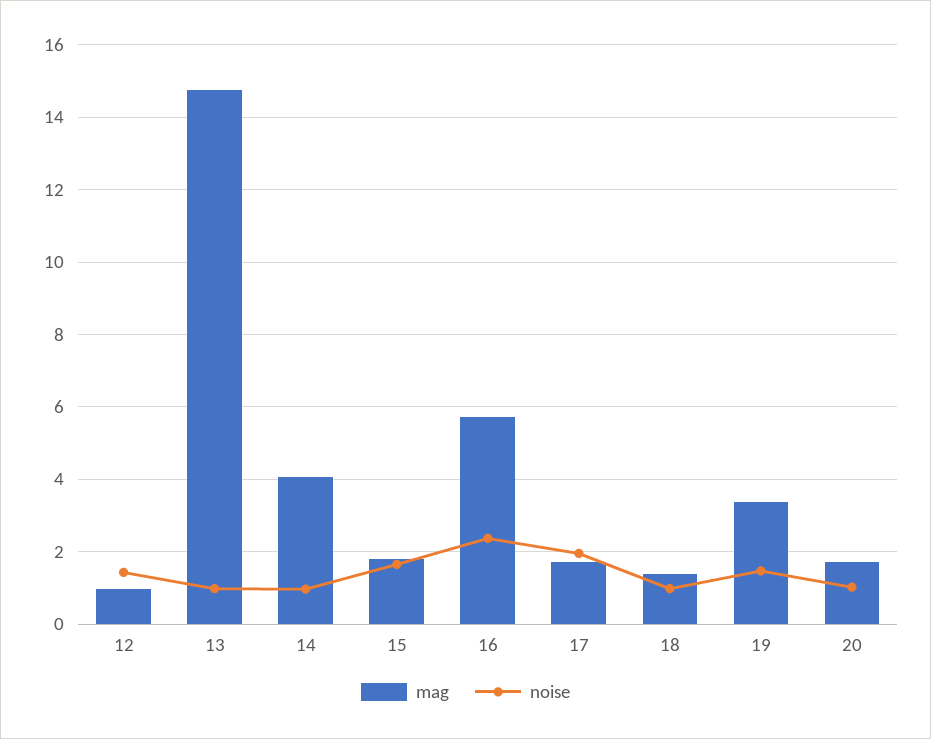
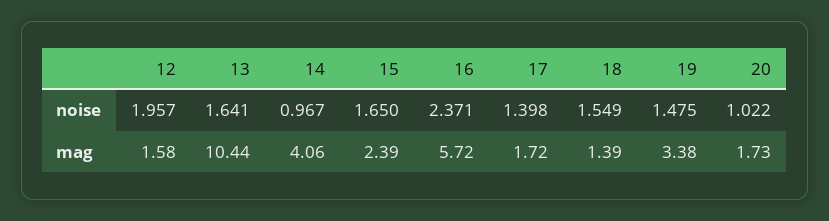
mag, 12: 1 -> 1.58
noise, 12: 1.4 -> 1.957
mag, 13: 14.8 -> 10.44
noise, 13: 1 -> 1.641
mag, 15: 1.8 -> 2.39
noise, 17: 2 -> 1.398
noise, 18: 1 -> 1.549

